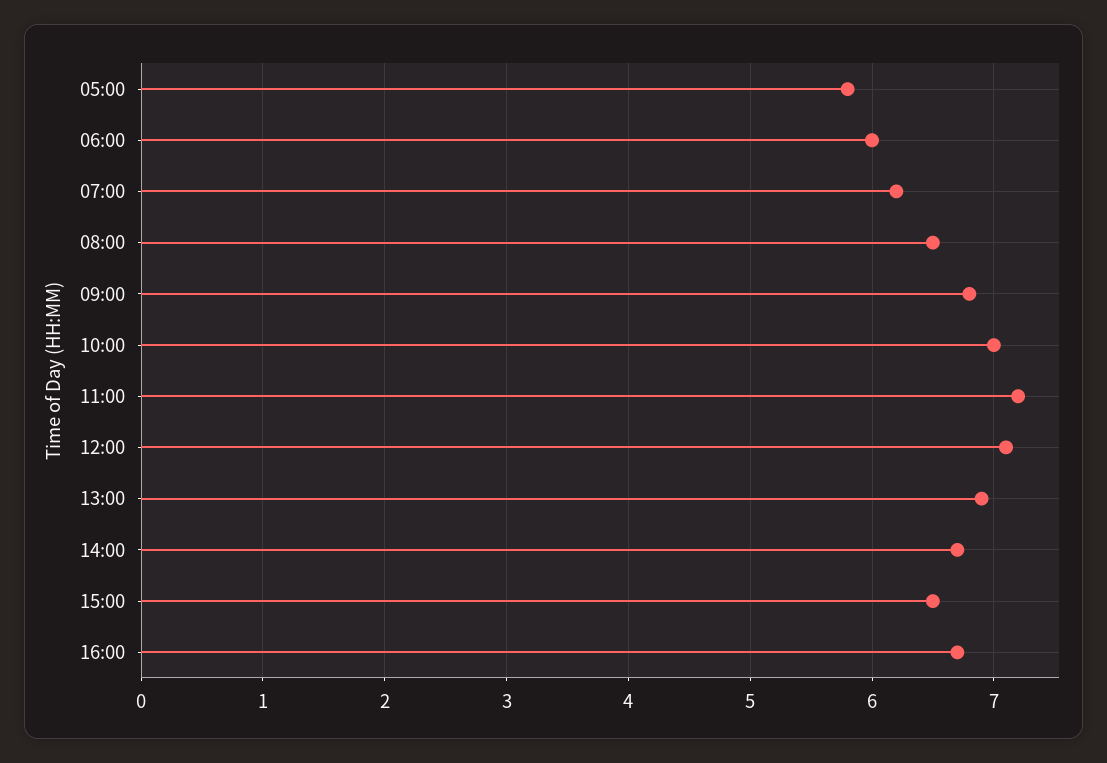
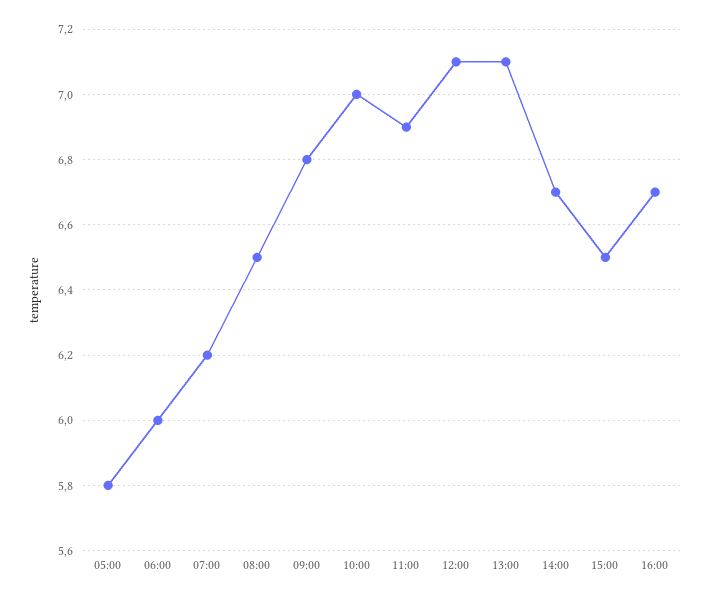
11:00: 7.2 -> 6.9
13:00: 6.9 -> 7.1

